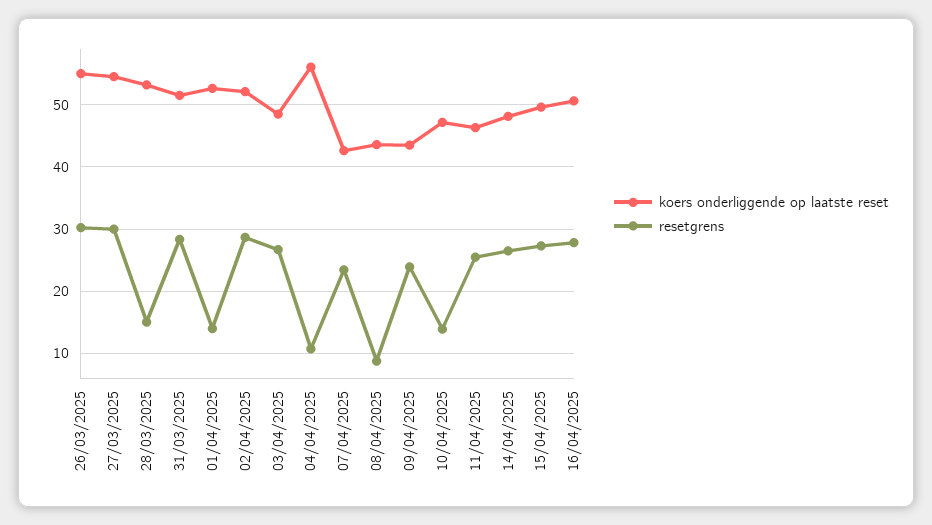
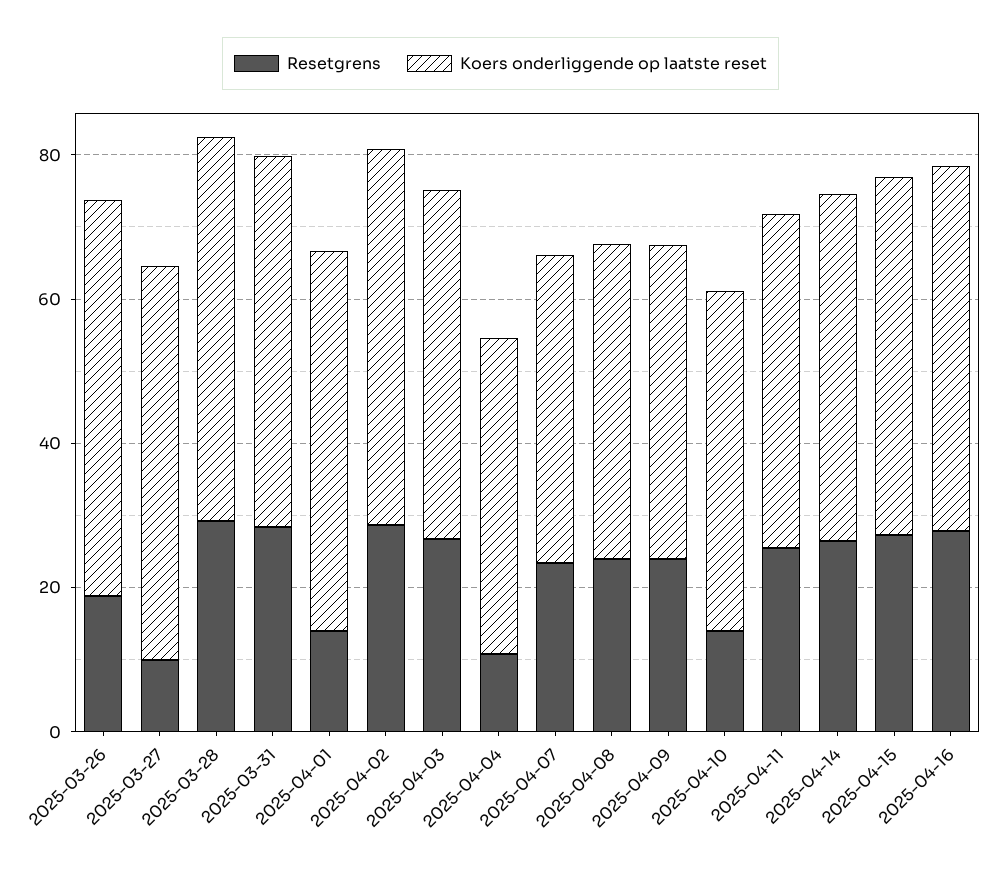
resetgrens, 26/03/2025: 30 -> 20
resetgrens, 27/03/2025: 30 -> 10
resetgrens, 28/03/2025: 15 -> 30
koers onderliggende op laatste reset, 04/04/2025: 56 -> 45
resetgrens, 08/04/2025: 9 -> 25

